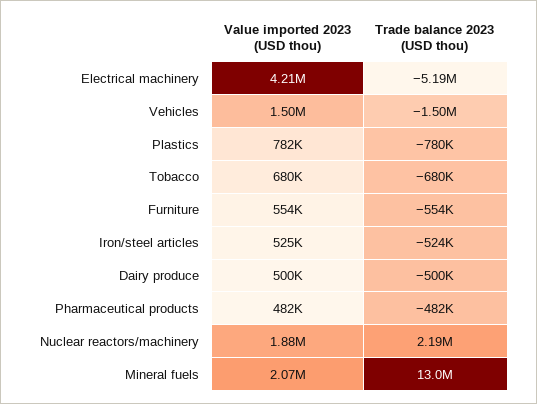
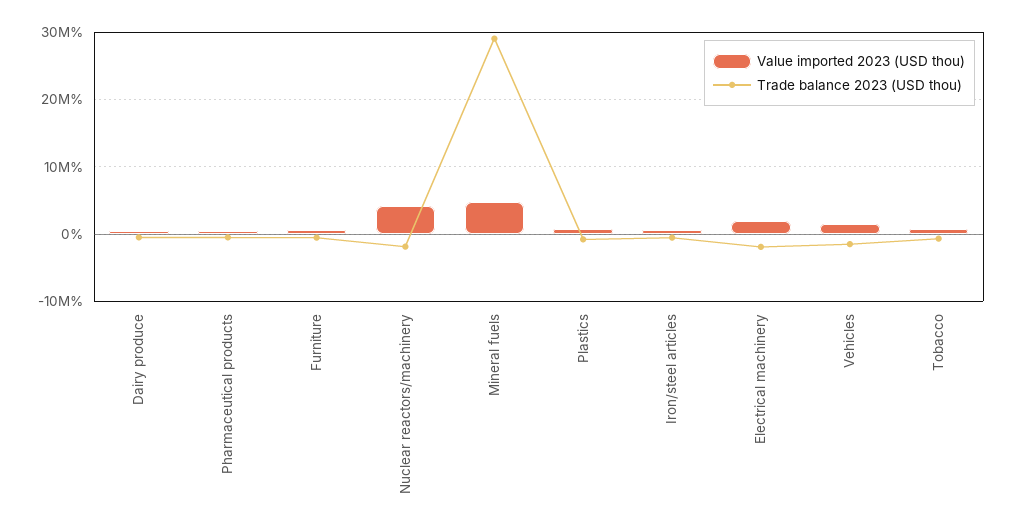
Value imported 2023 (USD thou), Electrical machinery: 4210000 -> 2000000
Trade balance 2023 (USD thou), Electrical machinery: -5190000 -> -2000000
Value imported 2023 (USD thou), Nuclear reactors/machinery: 1880000 -> 4000000
Trade balance 2023 (USD thou), Nuclear reactors/machinery: 2190000 -> -2000000
Value imported 2023 (USD thou), Mineral fuels: 2070000 -> 5000000
Trade balance 2023 (USD thou), Mineral fuels: 13000000 -> 29000000

